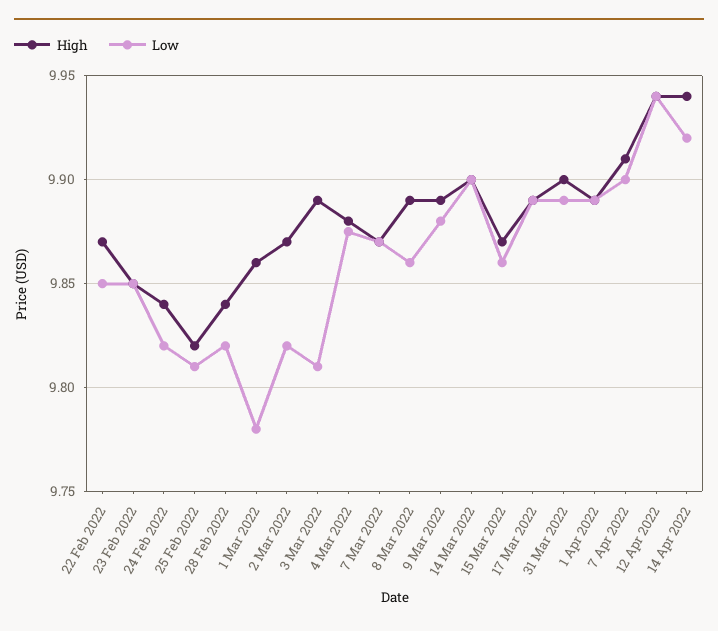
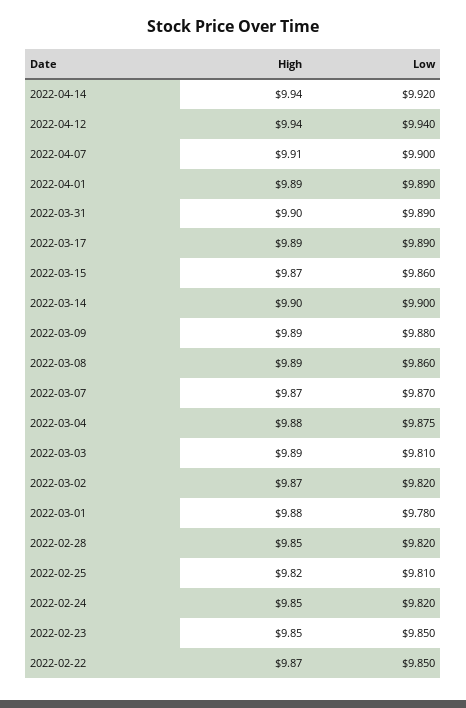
High, 24 Feb 2022: 9.84 -> 9.85
High, 28 Feb 2022: 9.84 -> 9.85
High, 1 Mar 2022: 9.86 -> 9.88

